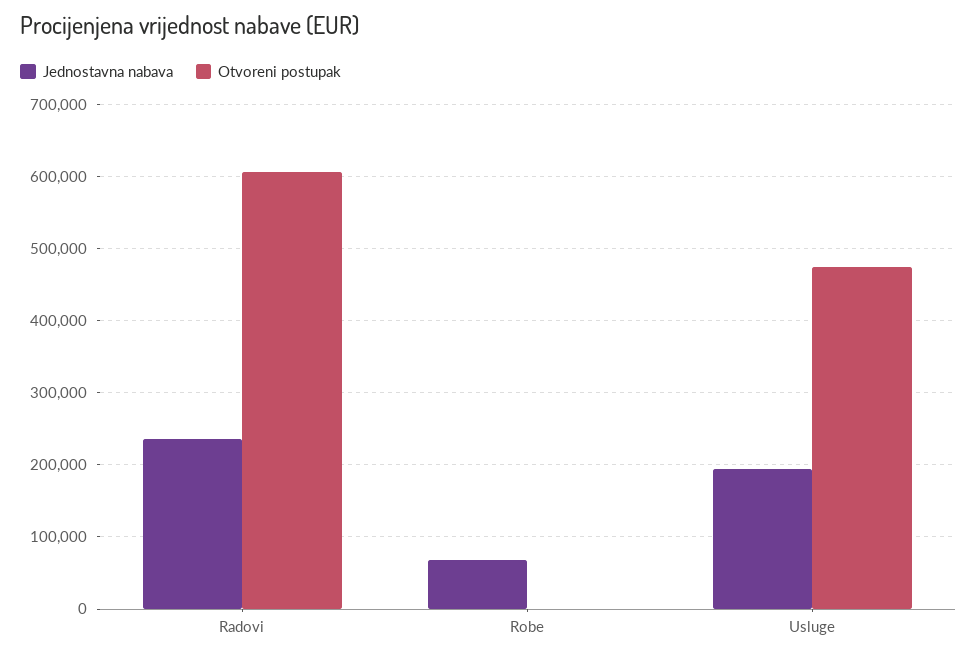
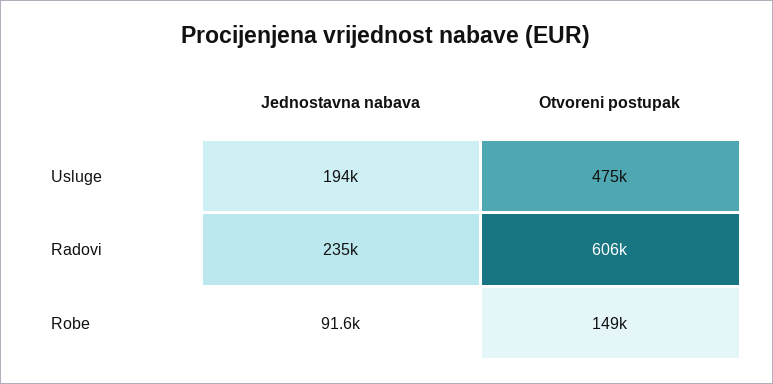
Jednostavna nabava, Robe: 70000 -> 91600
Otvoreni postupak, Robe: 0 -> 149000

